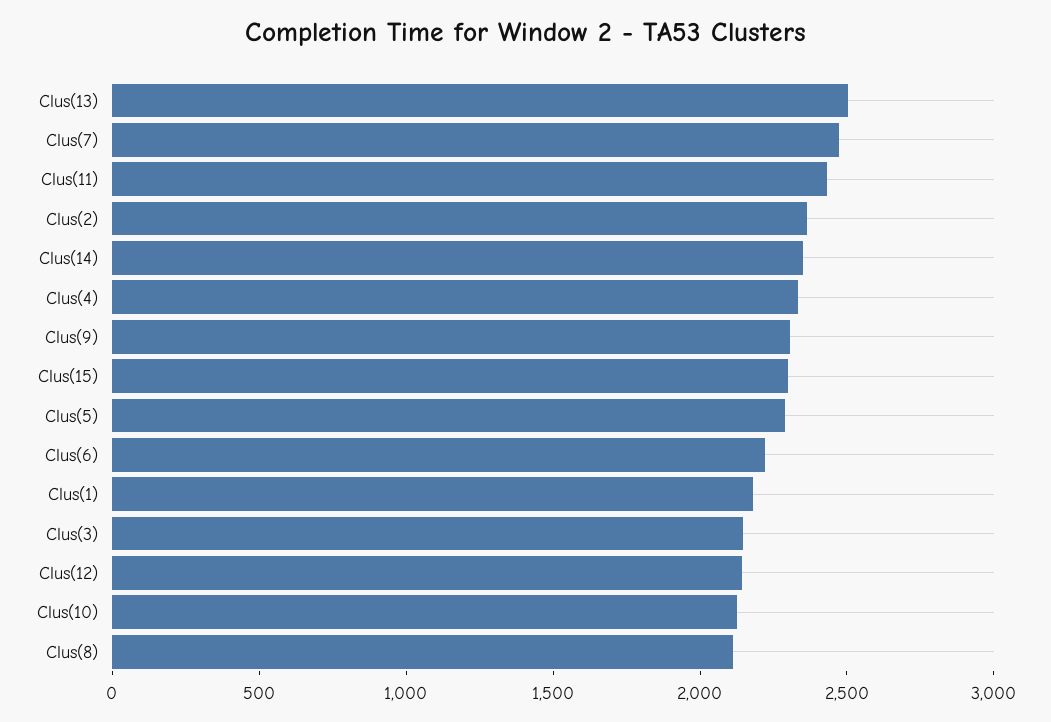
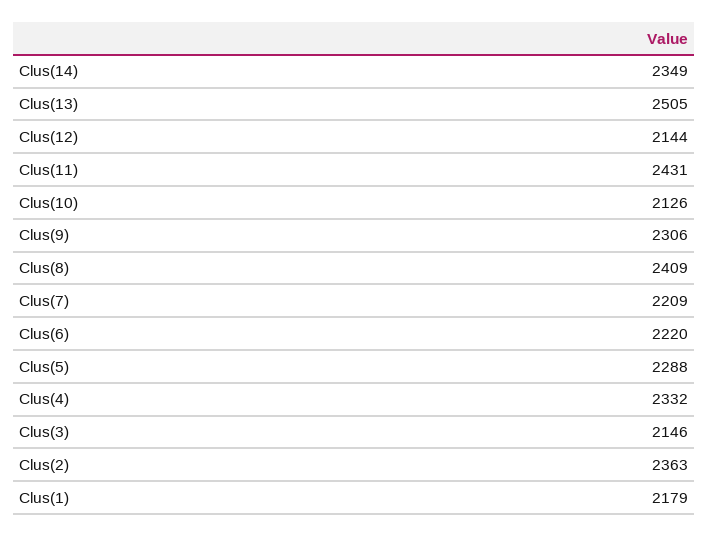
Clus(7): 2500 -> 2209
Clus(15): 2300 -> none
Clus(8): 2100 -> 2409

